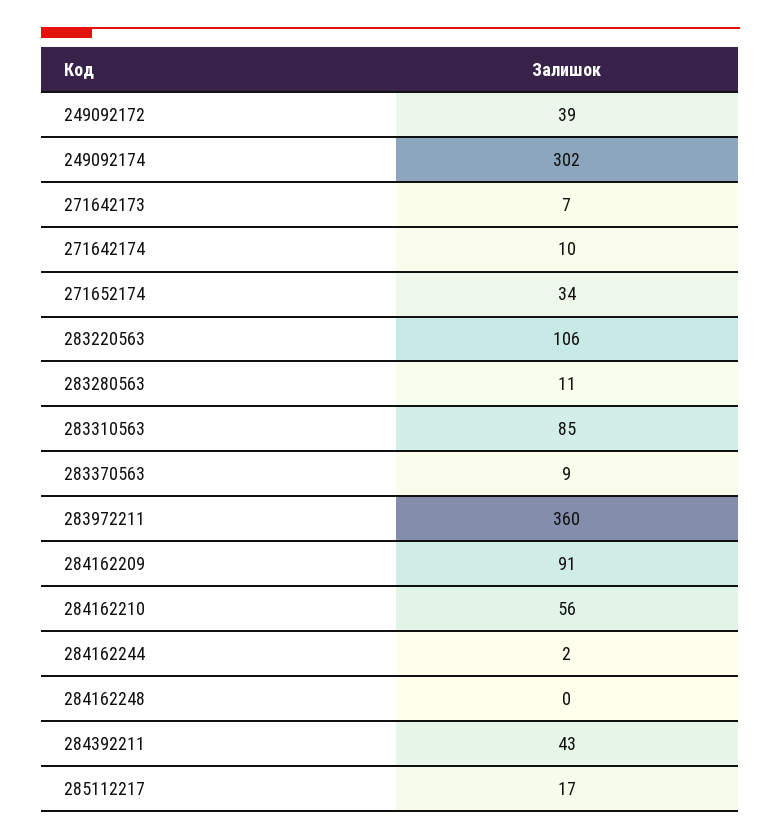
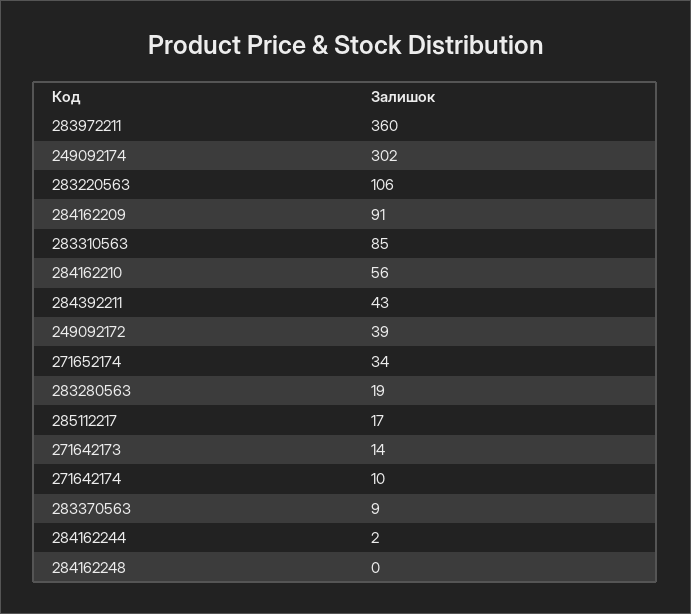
271642173: 7 -> 14
283280563: 11 -> 19

